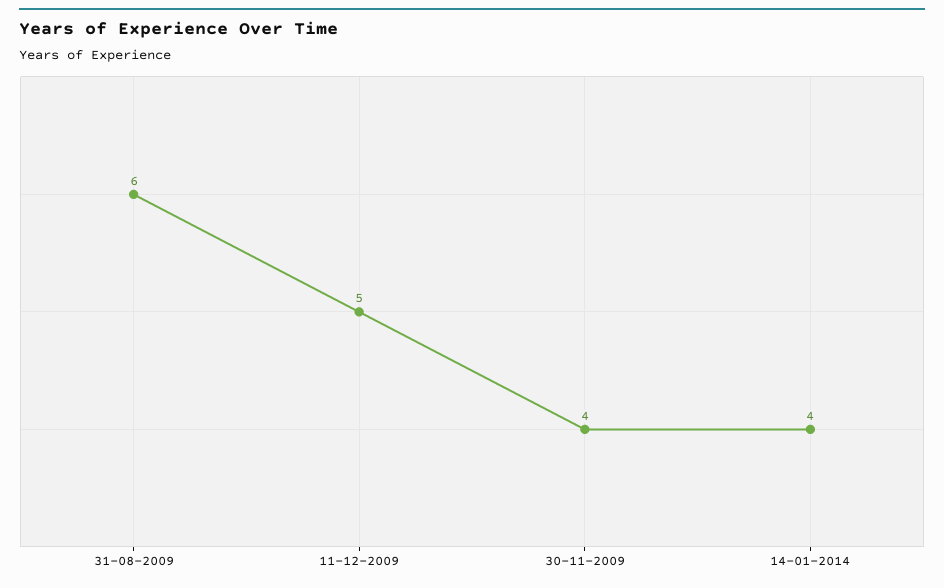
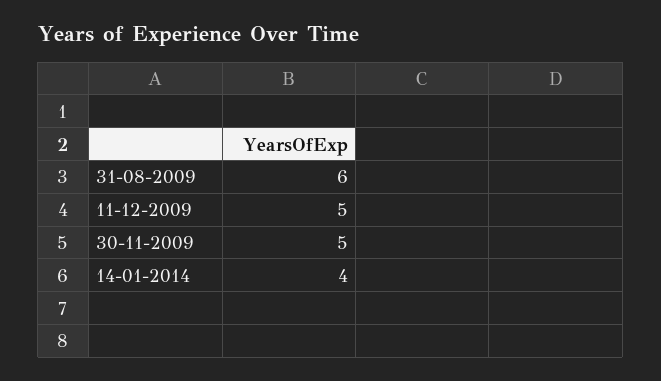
30-11-2009: 4 -> 5

